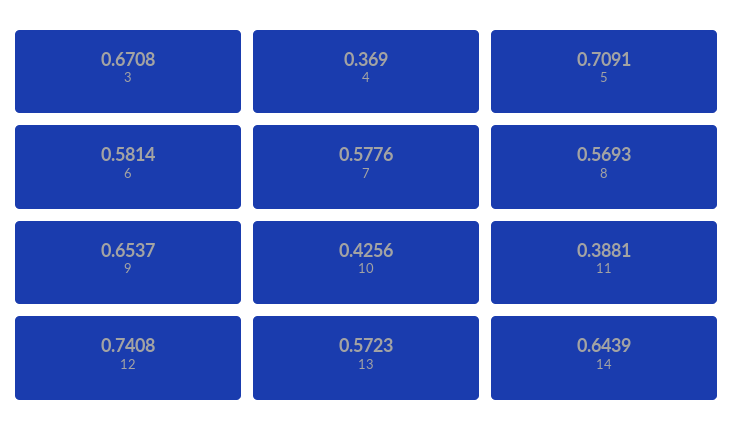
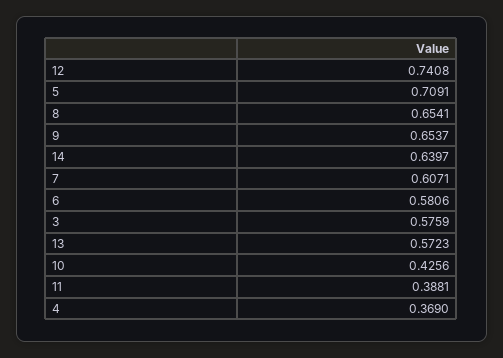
3: 0.6708 -> 0.5759
6: 0.5814 -> 0.5806
7: 0.5776 -> 0.6071
8: 0.5693 -> 0.6541
14: 0.6439 -> 0.6397

